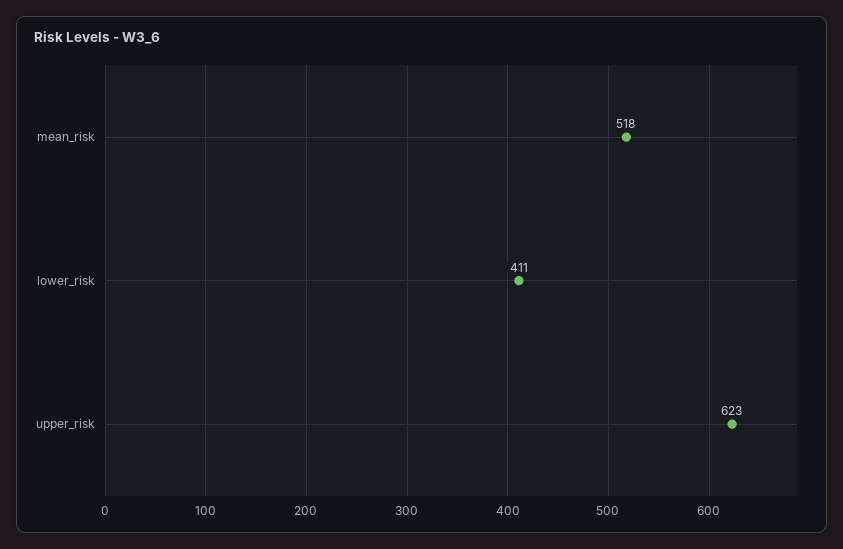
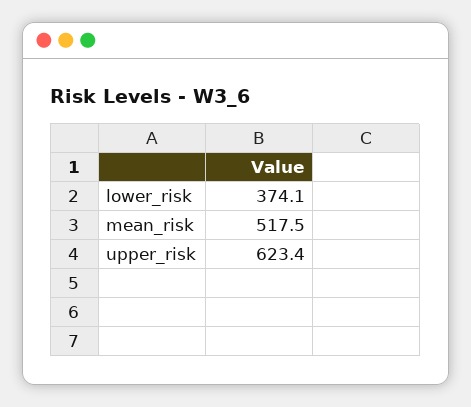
lower_risk: 411 -> 374.1

